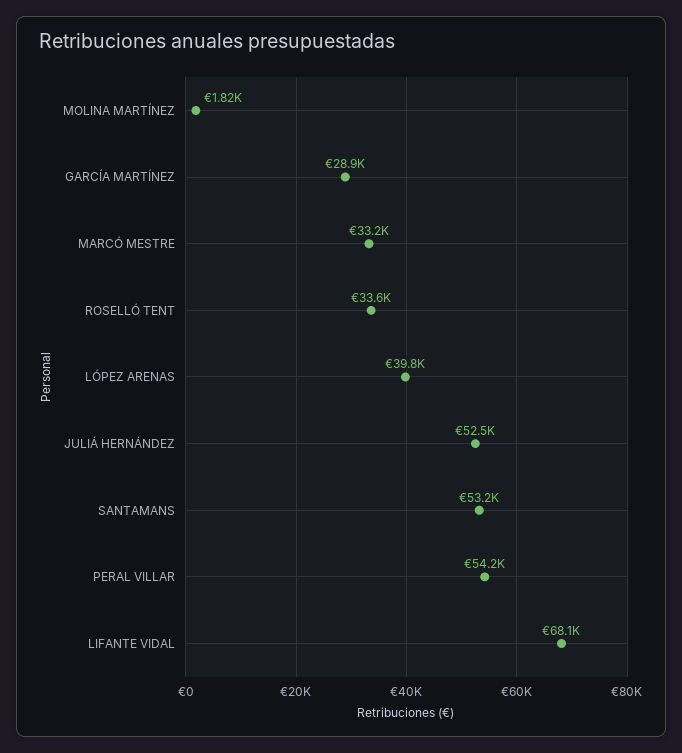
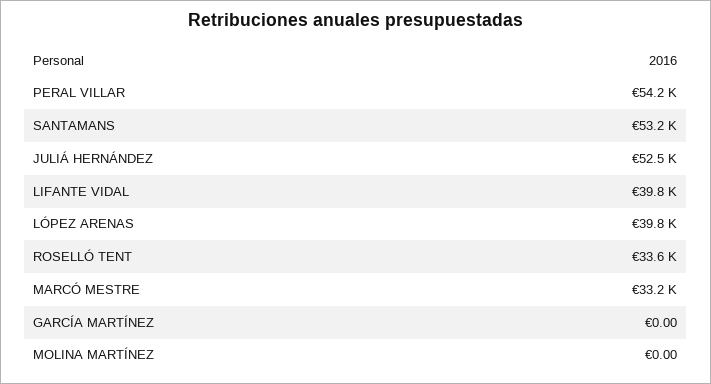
MOLINA MARTÍNEZ: 1820 -> 0
GARCÍA MARTÍNEZ: 28900 -> 0
LIFANTE VIDAL: 68100 -> 39800

